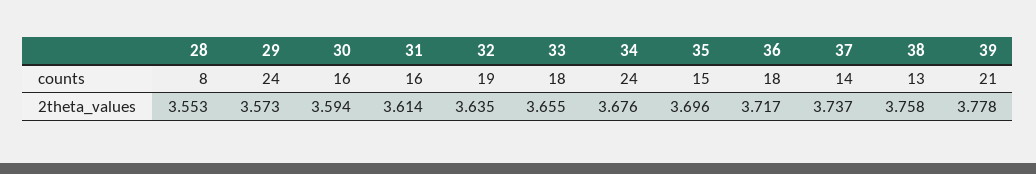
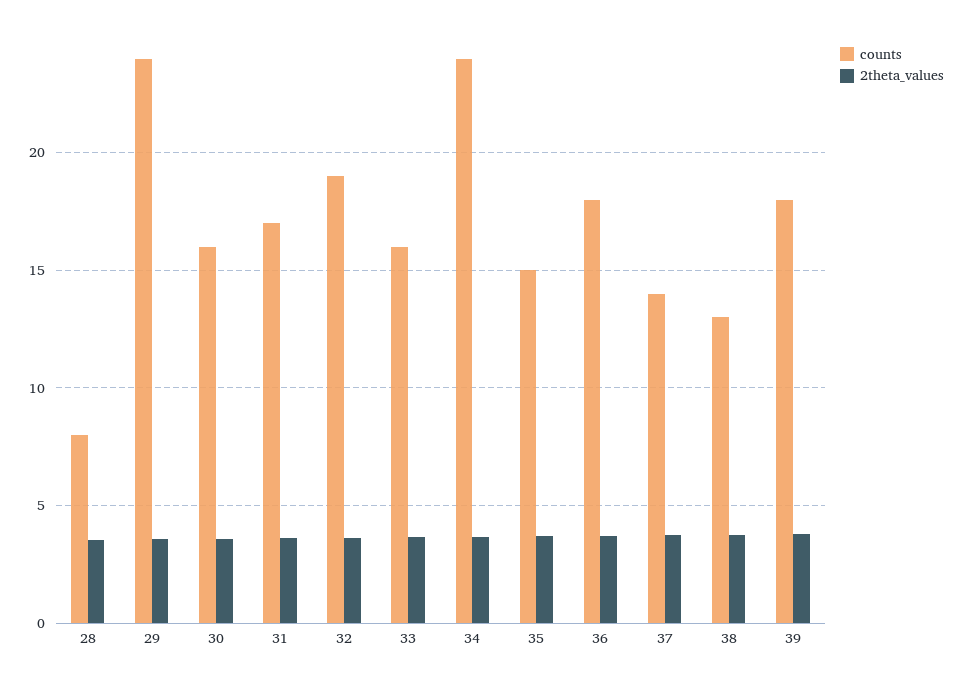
counts, 31: 16 -> 17
counts, 33: 18 -> 16
counts, 39: 21 -> 18

